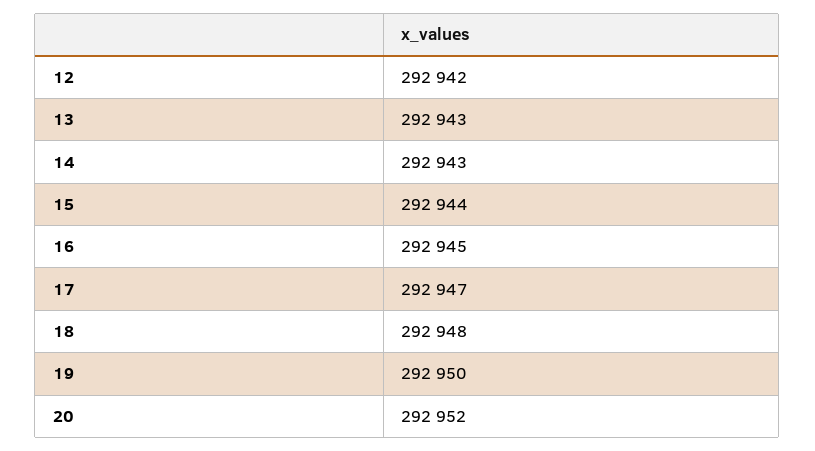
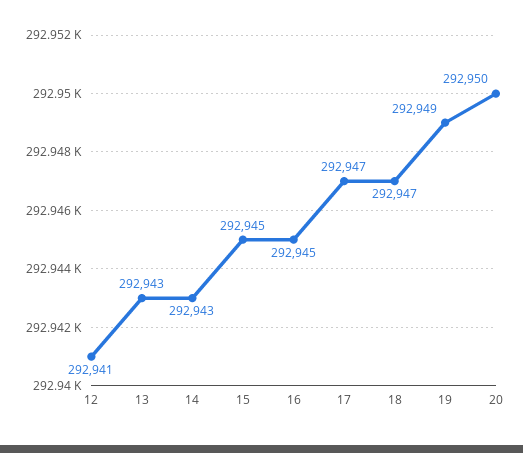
12: 292942 -> 292941
15: 292944 -> 292945
18: 292948 -> 292947
19: 292950 -> 292949
20: 292952 -> 292950

